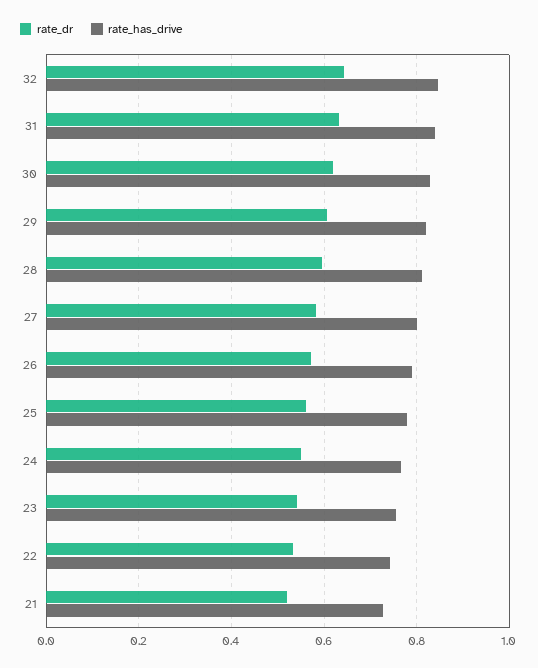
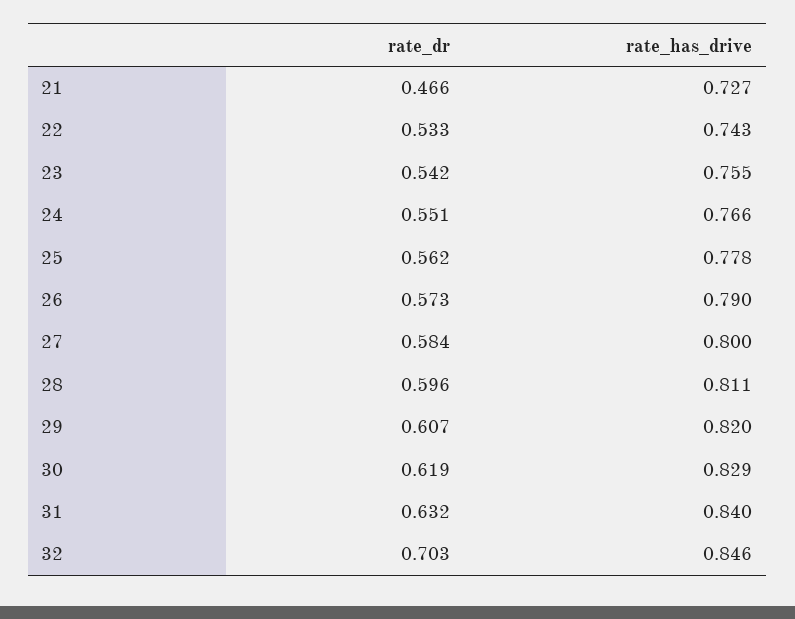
rate_dr, 32: 0.64 -> 0.703
rate_dr, 21: 0.52 -> 0.466

